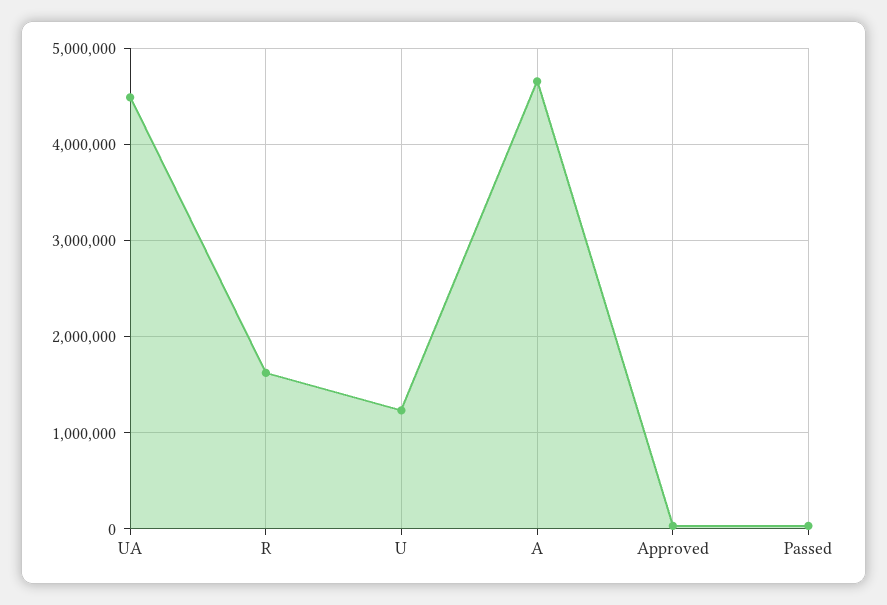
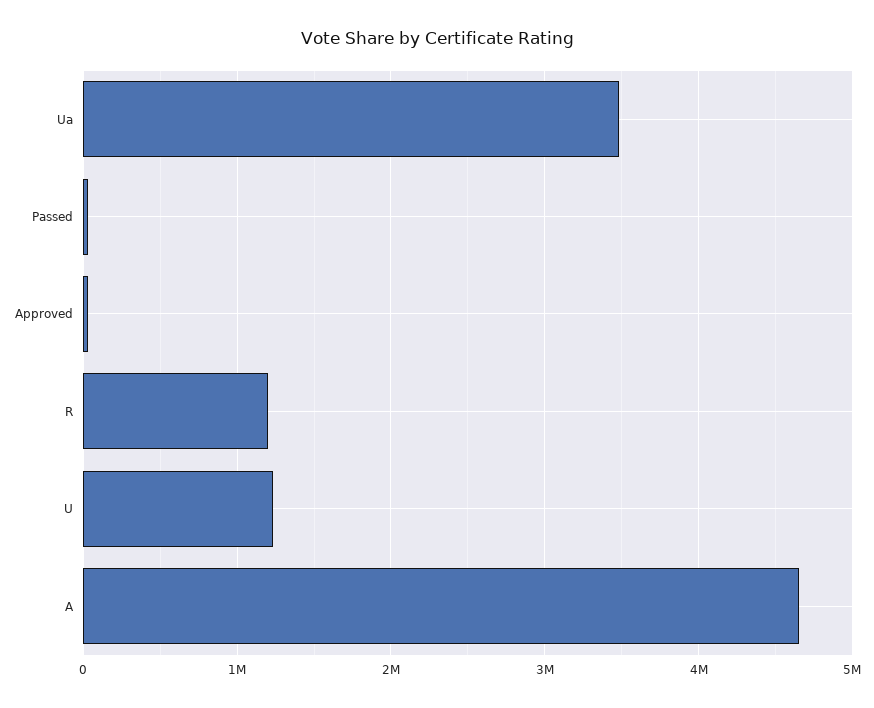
UA: 4500000 -> 3500000
R: 1600000 -> 1200000

